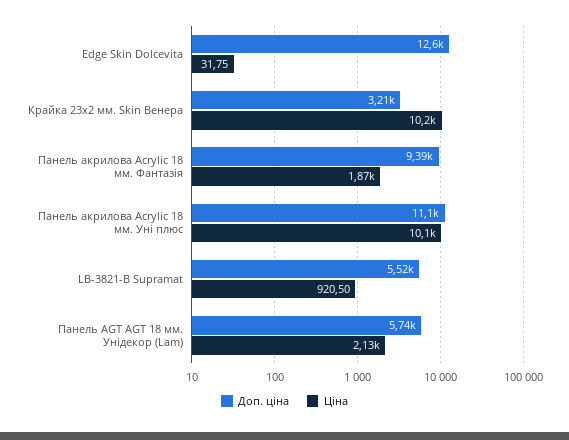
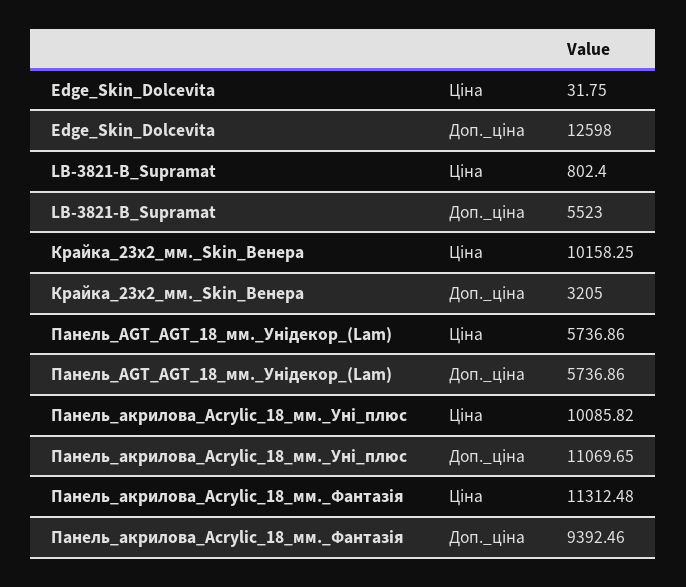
Ціна, Панель акрилова Acrylic 18 мм. Фантазія: 1870 -> 11312.48
Ціна, LB-3821-В Supramat: 920.5 -> 802.4
Ціна, Панель AGT AGT 18 мм. Унідекор (Lam): 2130 -> 5736.86

